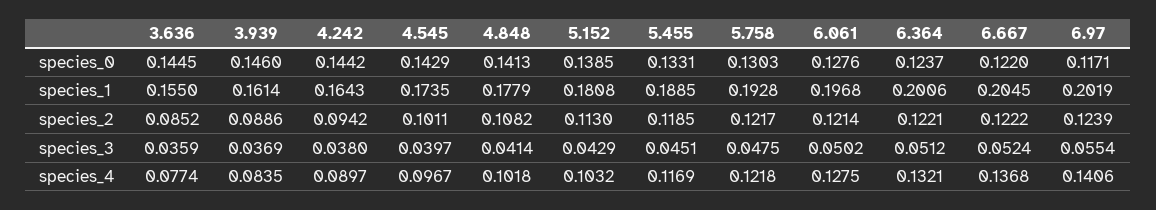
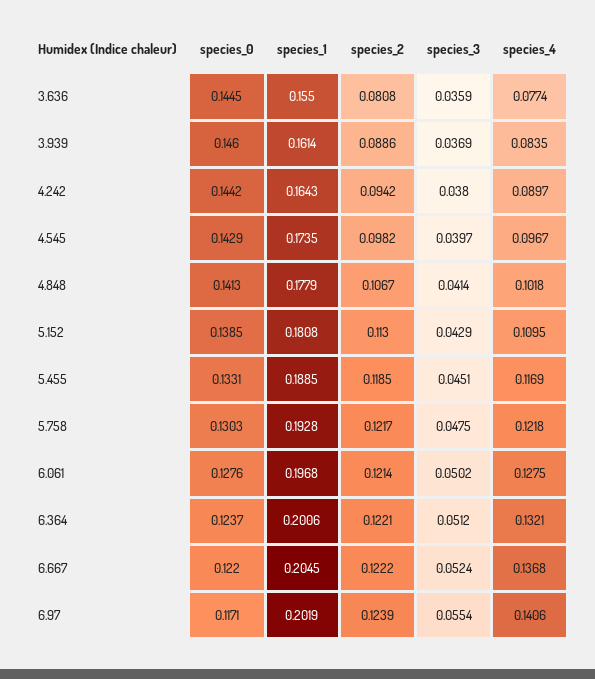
3.636, species_2: 0.0852 -> 0.0808
4.545, species_2: 0.1011 -> 0.0982
4.848, species_2: 0.1082 -> 0.1067
5.152, species_4: 0.1032 -> 0.1095

